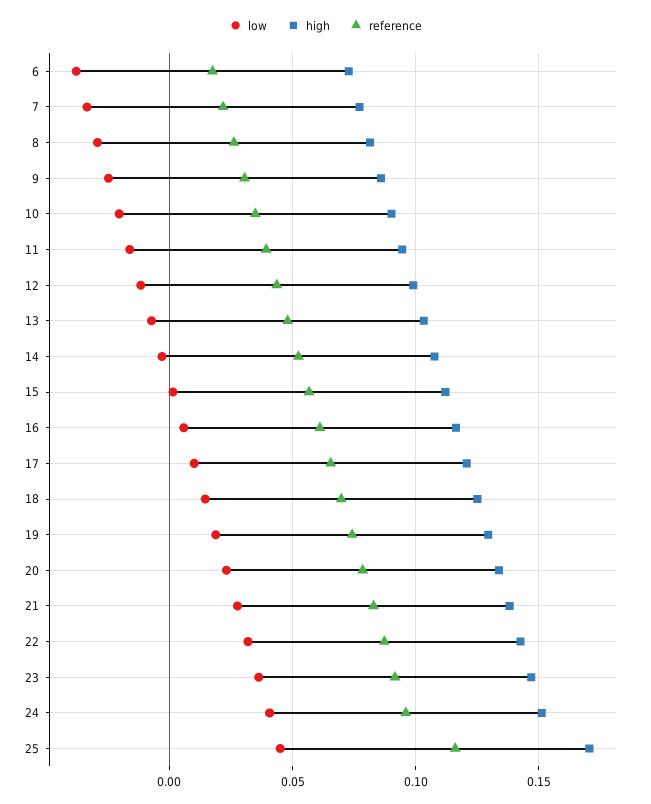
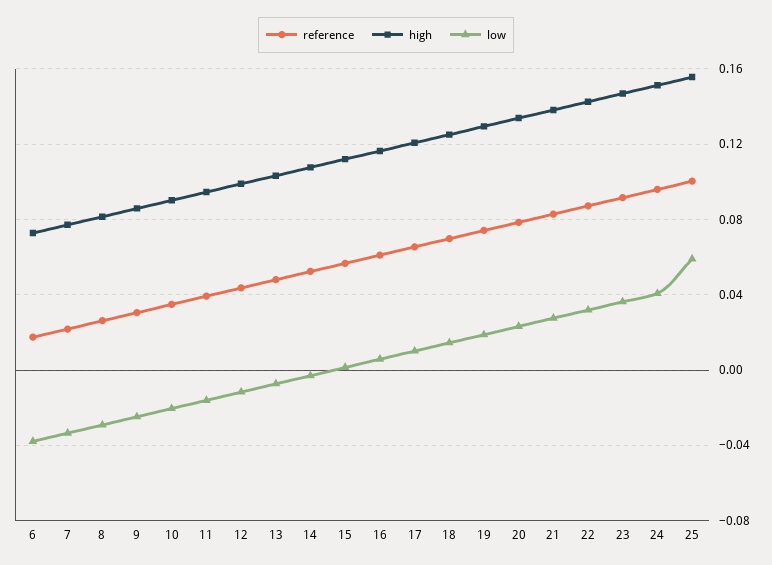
low, 25: 0.045 -> 0.06
high, 25: 0.17 -> 0.155
reference, 25: 0.115 -> 0.1

